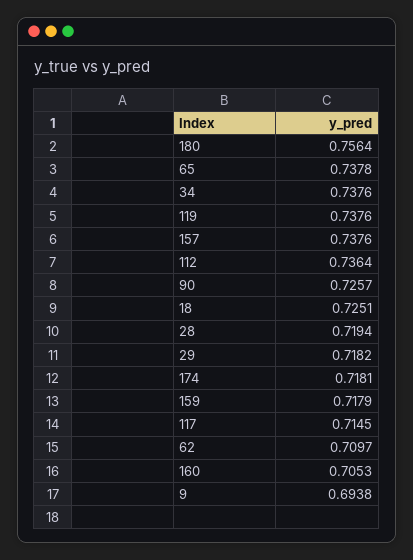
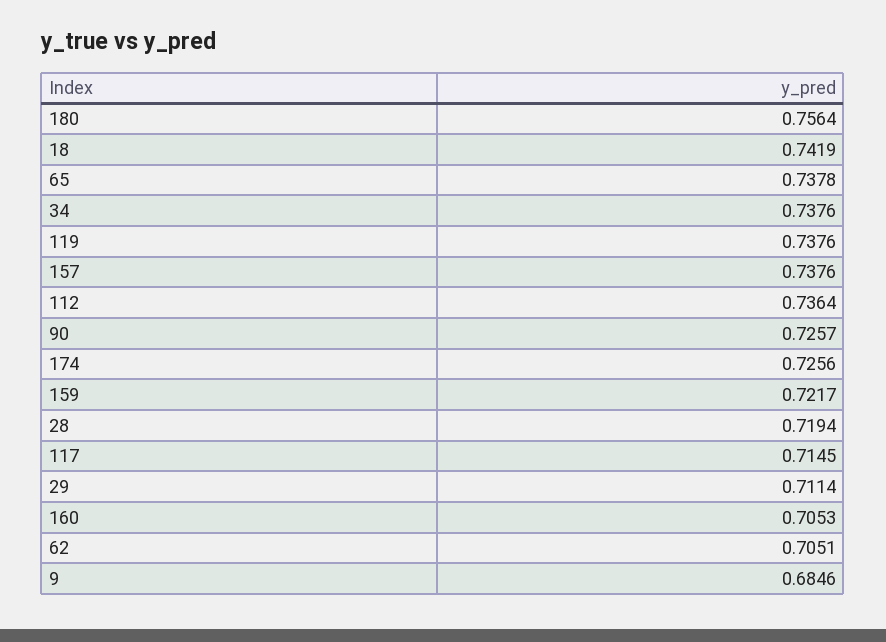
18: 0.7251 -> 0.7419
29: 0.7182 -> 0.7114
174: 0.7181 -> 0.7256
159: 0.7179 -> 0.7217
62: 0.7097 -> 0.7051
9: 0.6938 -> 0.6846

